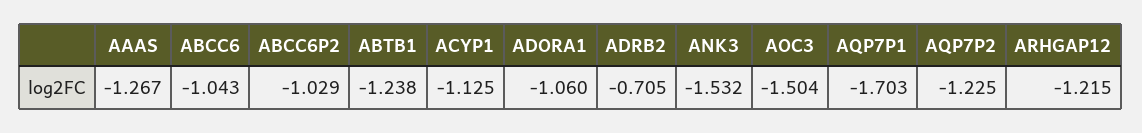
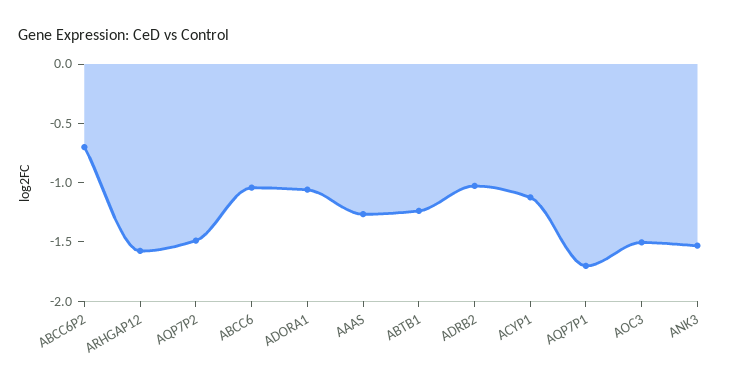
ABCC6P2: -1.029 -> -0.7
ADRB2: -0.705 -> -1
AQP7P2: -1.225 -> -1.5
ARHGAP12: -1.215 -> -1.6

